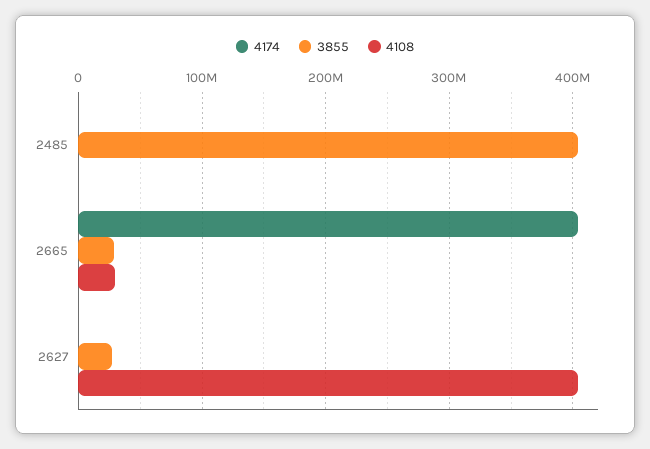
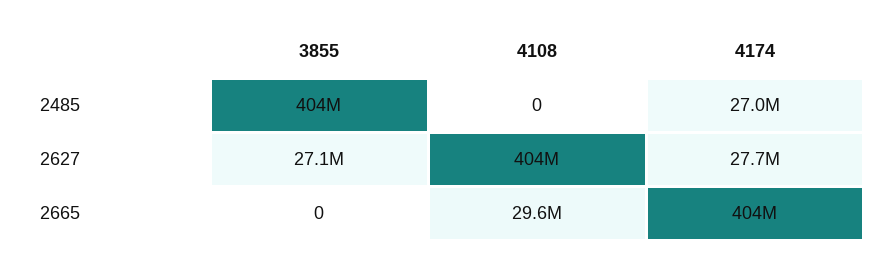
4174, 2485: 0 -> 27000000
3855, 2665: 30000000 -> 0
4174, 2627: 0 -> 27700000

